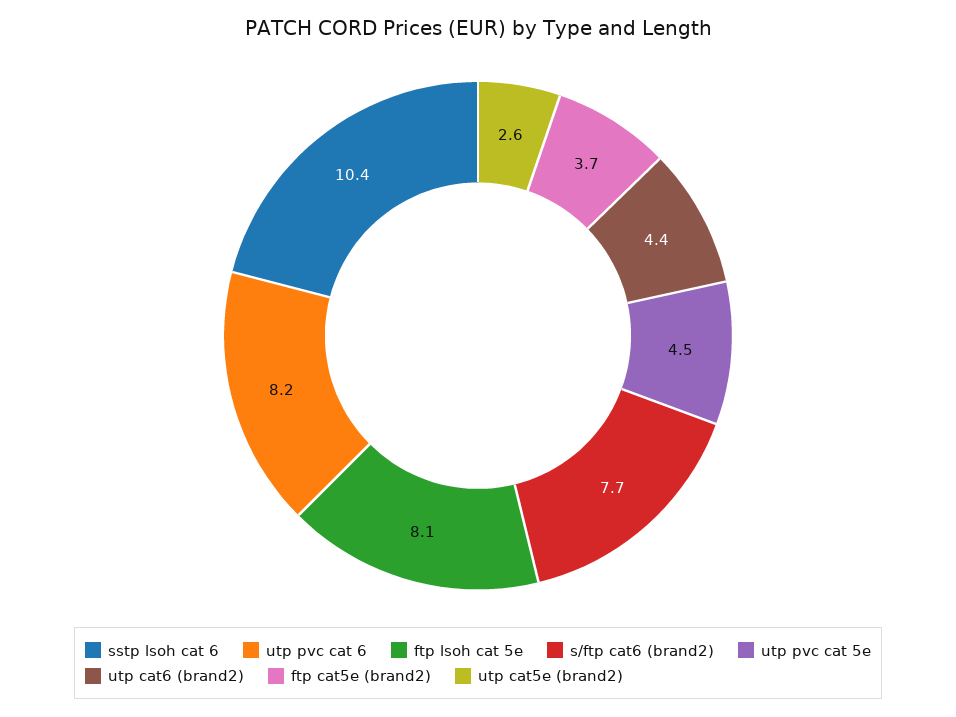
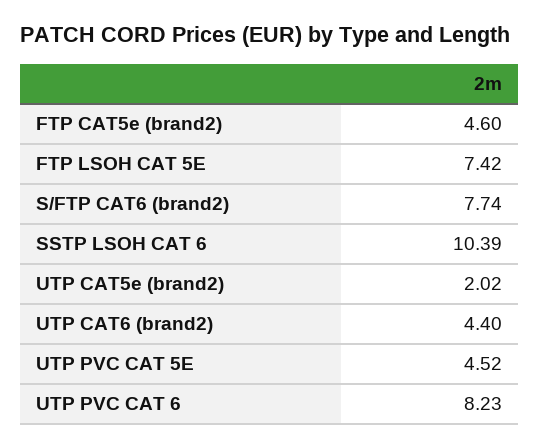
ftp lsoh cat 5e: 8.1 -> 7.42
ftp cat5e (brand2): 3.7 -> 4.6
utp cat5e (brand2): 2.6 -> 2.02

